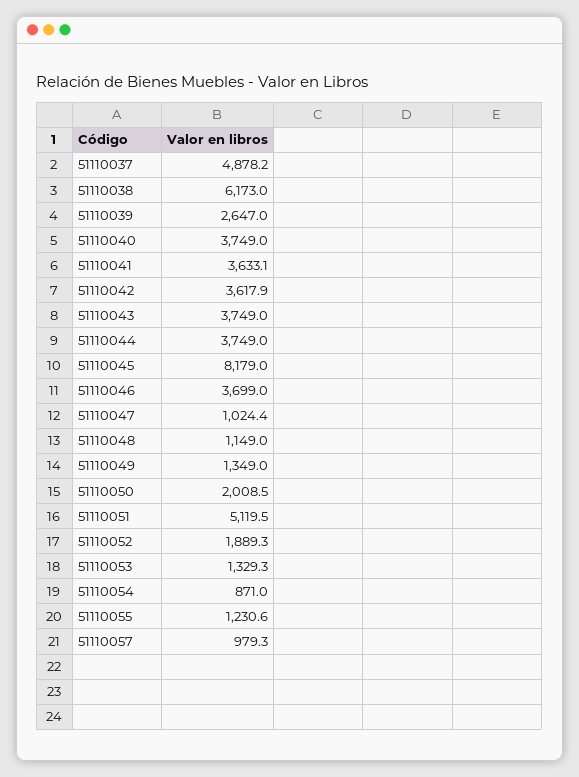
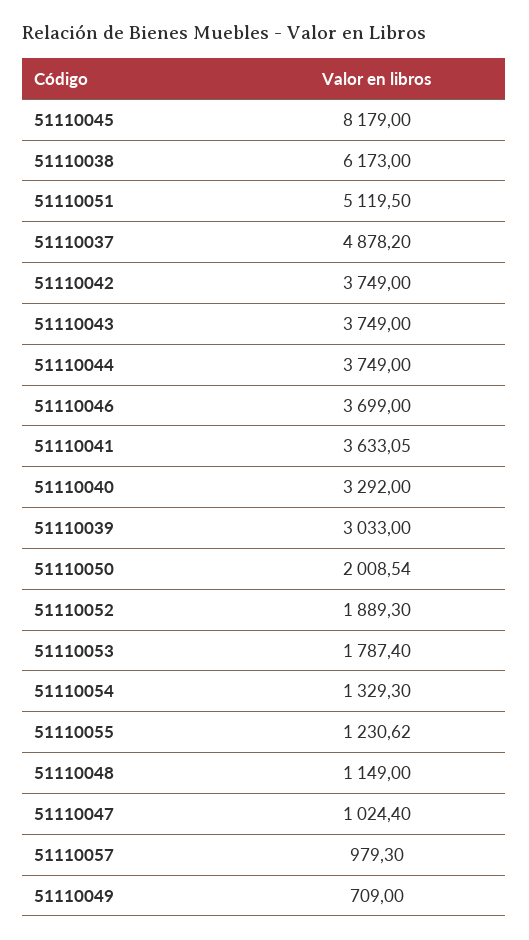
51110039: 2647 -> 3033
51110040: 3749 -> 3292
51110042: 3617.9 -> 3749
51110049: 1349 -> 709
51110053: 1329.3 -> 1787.4
51110054: 871 -> 1329.3

